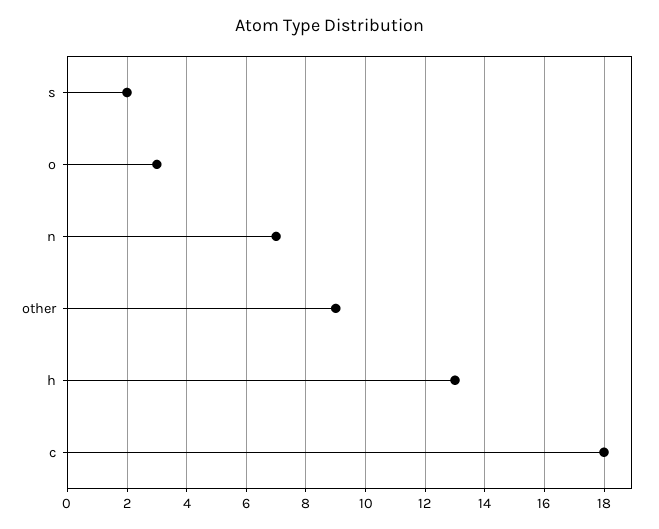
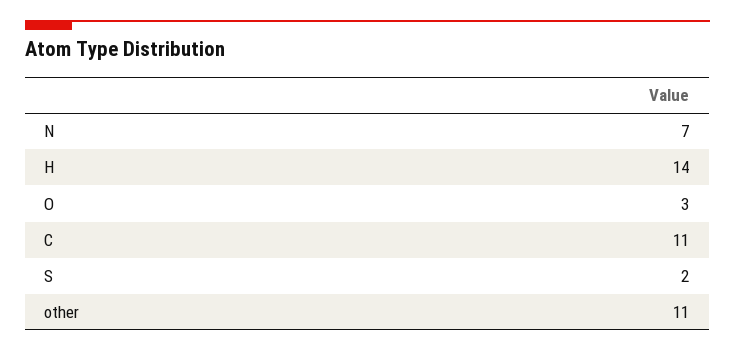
other: 9 -> 11
h: 13 -> 14
c: 18 -> 11

